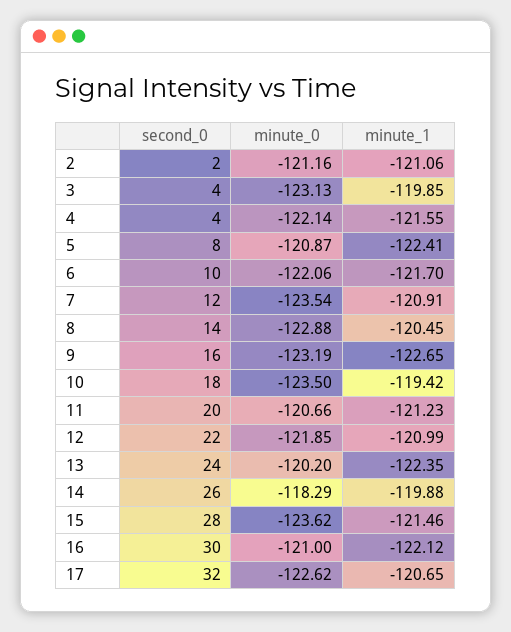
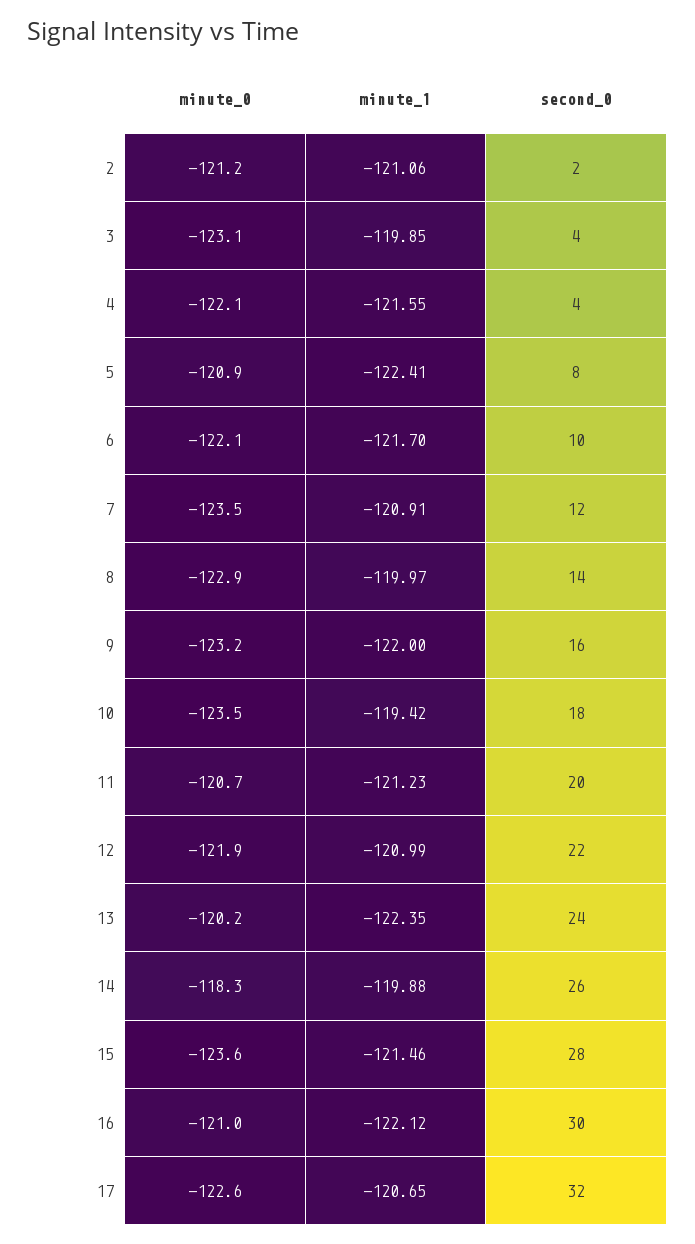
minute_1, 8: -120.45 -> -119.97
minute_1, 9: -122.65 -> -122

